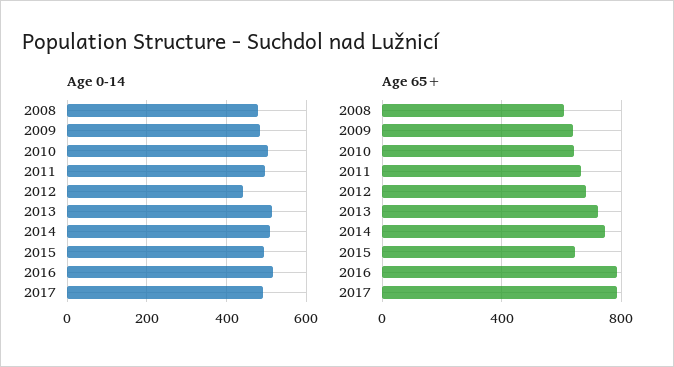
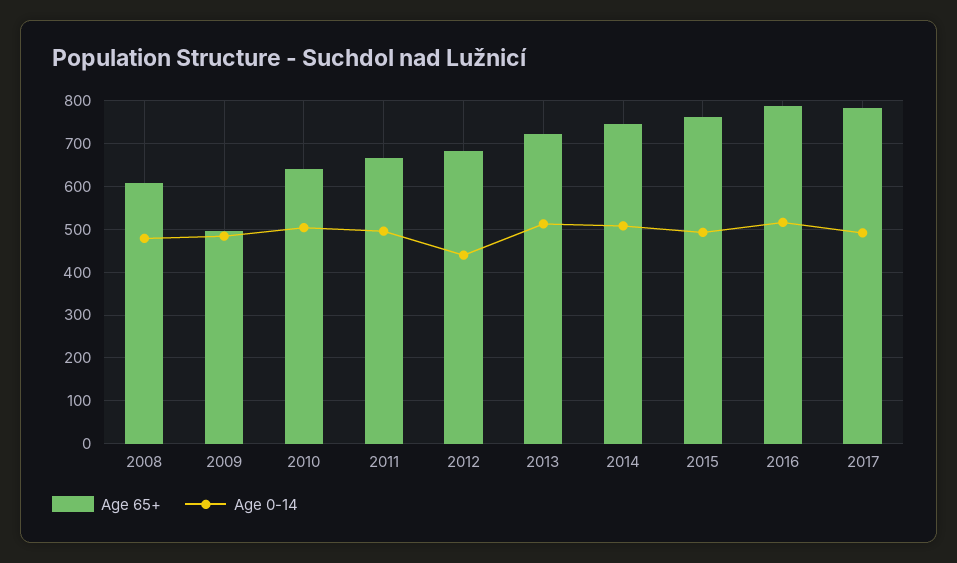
Age 65+, 2009: 650 -> 500
Age 65+, 2015: 650 -> 760

